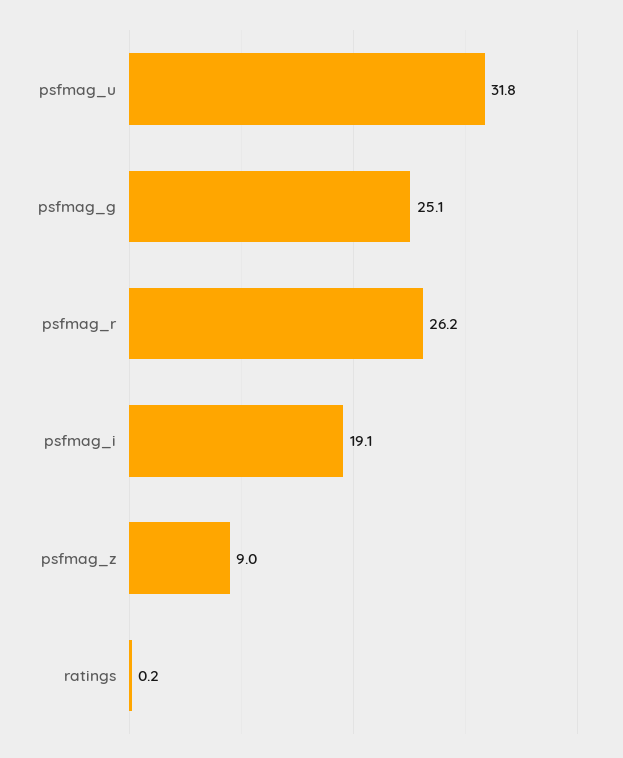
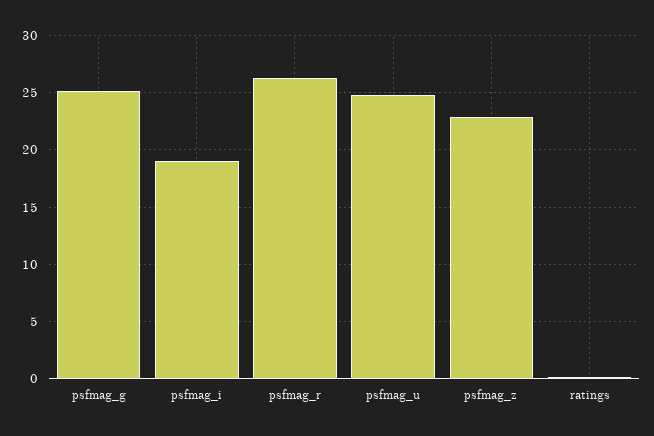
psfmag_u: 31.8 -> 25
psfmag_z: 9 -> 23

